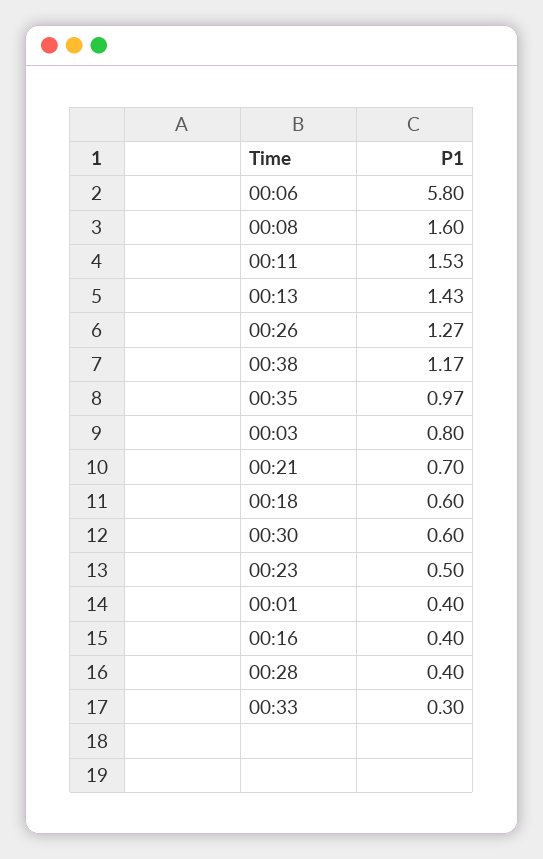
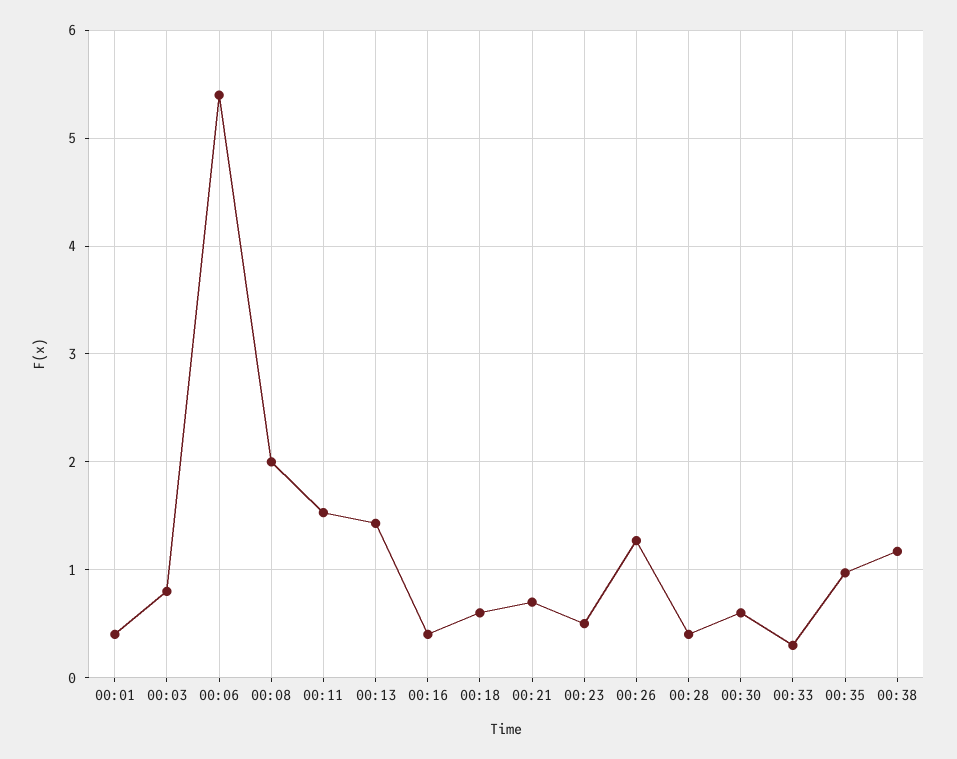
00:06: 5.8 -> 5.4
00:08: 1.6 -> 2

